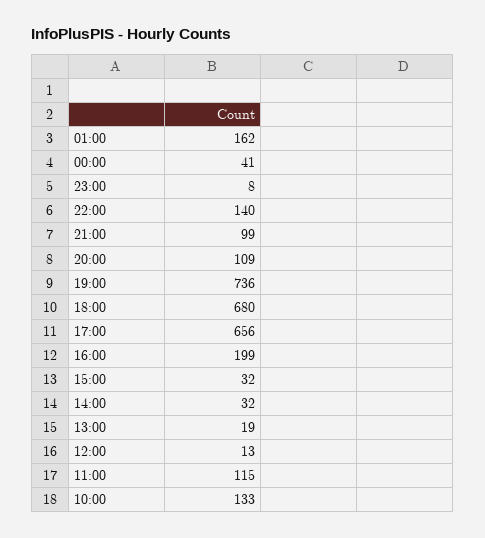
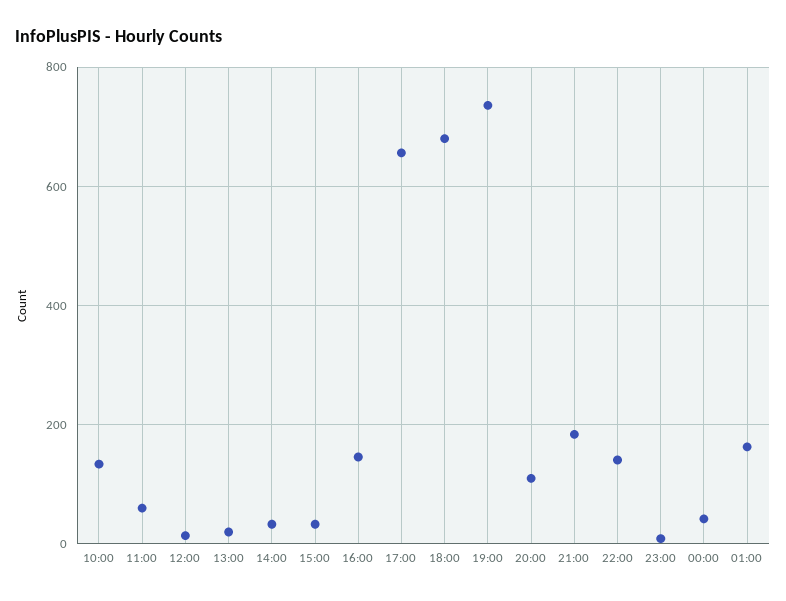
21:00: 99 -> 180
16:00: 199 -> 140
11:00: 115 -> 60

